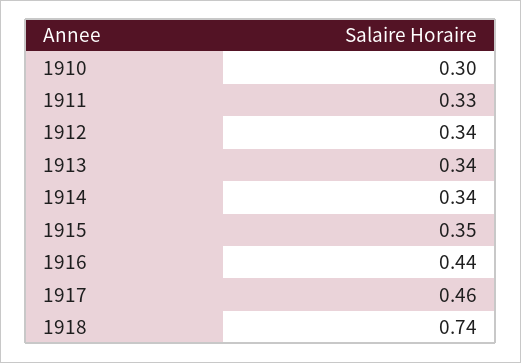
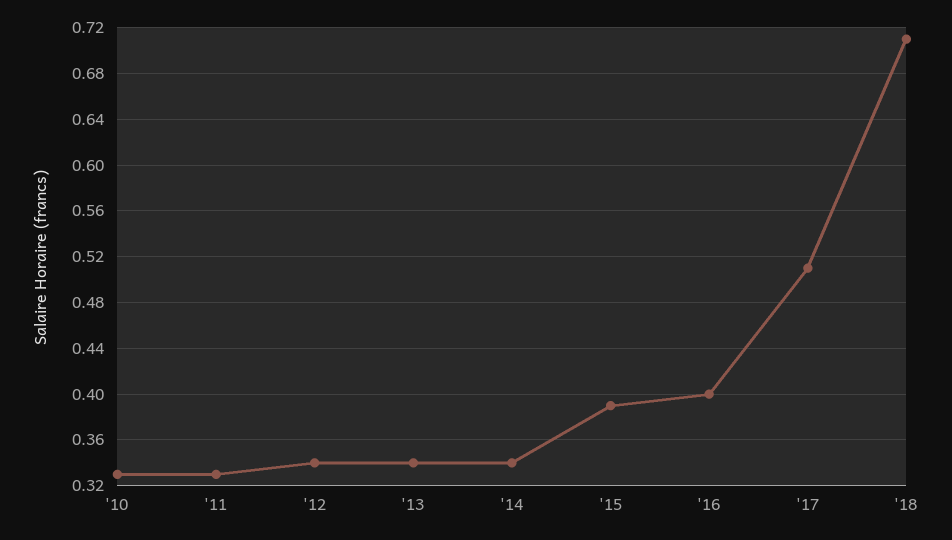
1910: 0.3 -> 0.33
1915: 0.35 -> 0.39
1916: 0.44 -> 0.4
1917: 0.46 -> 0.51
1918: 0.74 -> 0.71

